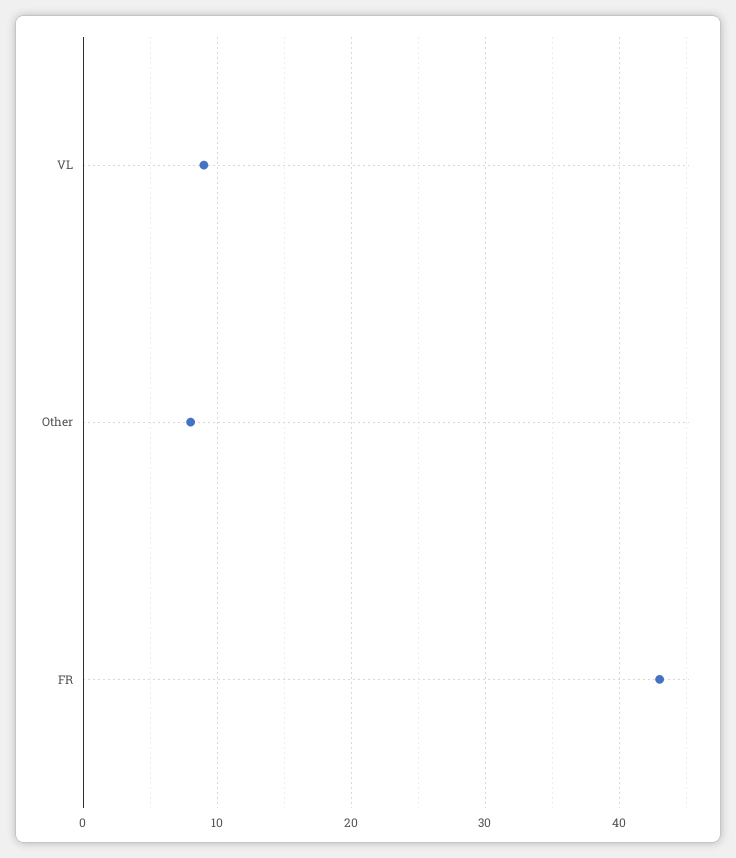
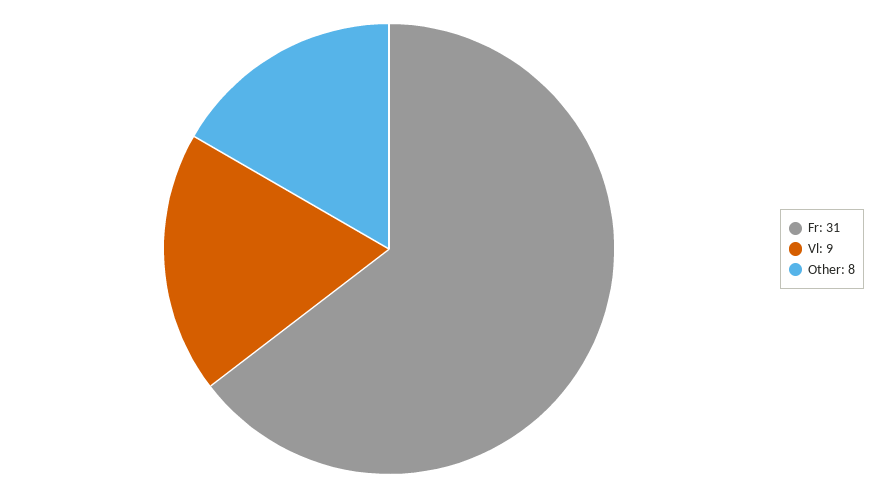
FR: 43 -> 31

